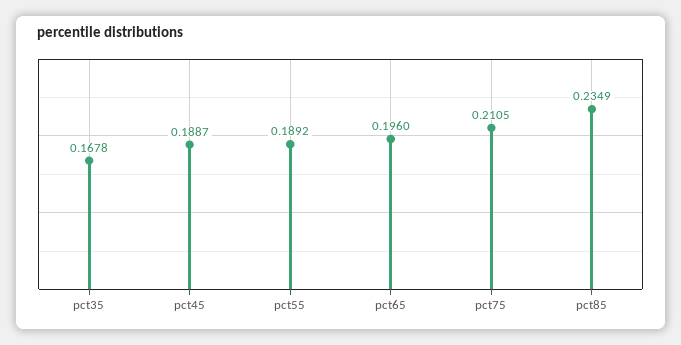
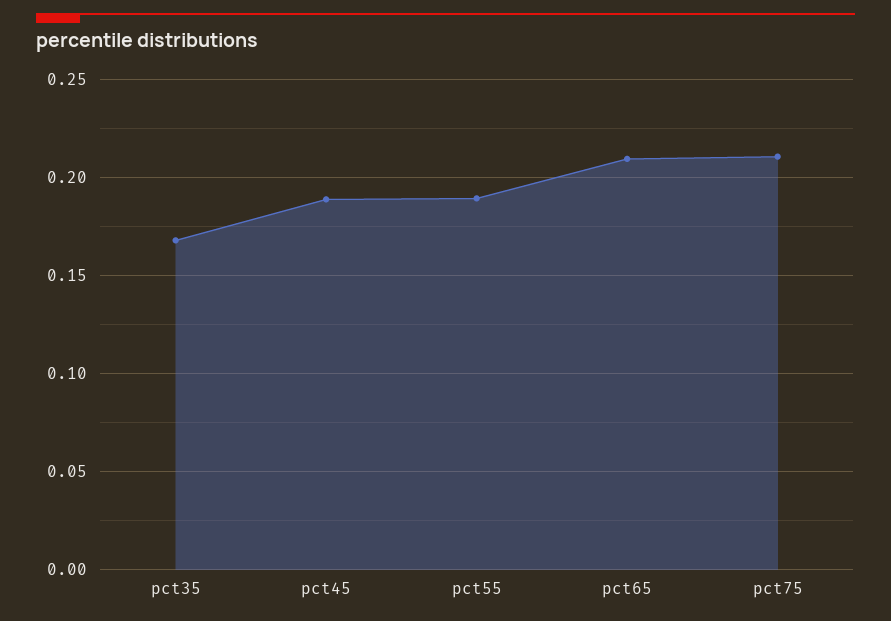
pct65: 0.196 -> 0.21
pct85: 0.2349 -> none

